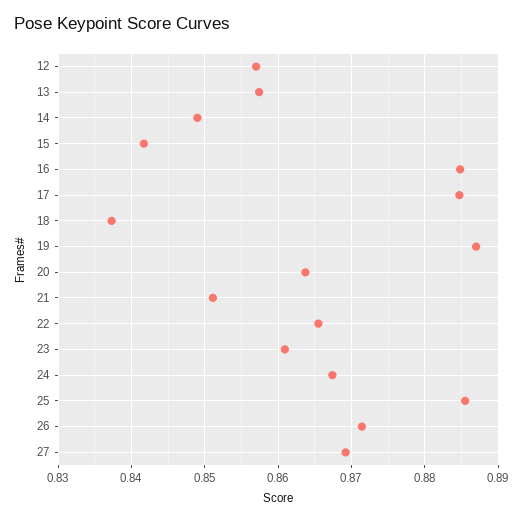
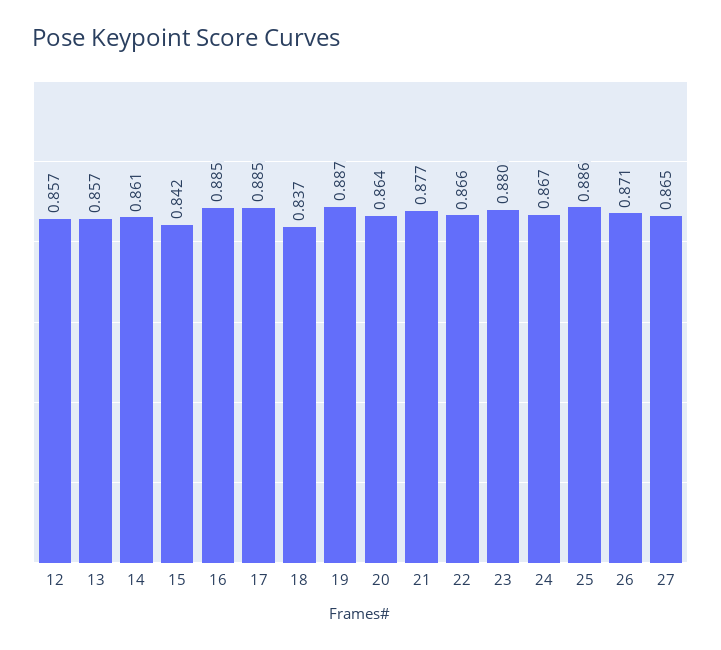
14: 0.849 -> 0.861
21: 0.851 -> 0.877
23: 0.861 -> 0.88
27: 0.869 -> 0.865

